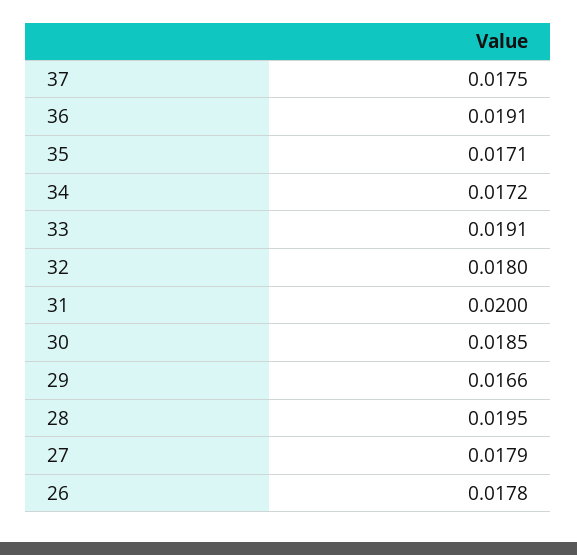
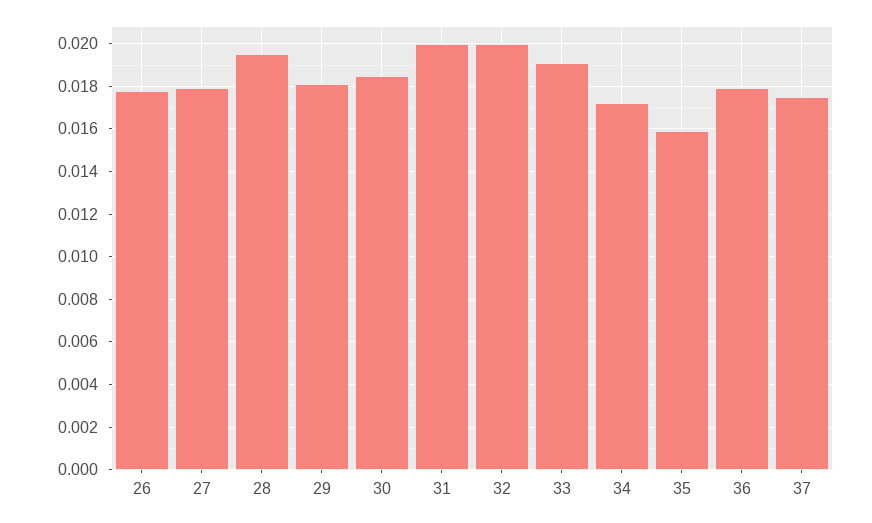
36: 0.0191 -> 0.018
35: 0.0171 -> 0.016
32: 0.018 -> 0.02
29: 0.0166 -> 0.018

